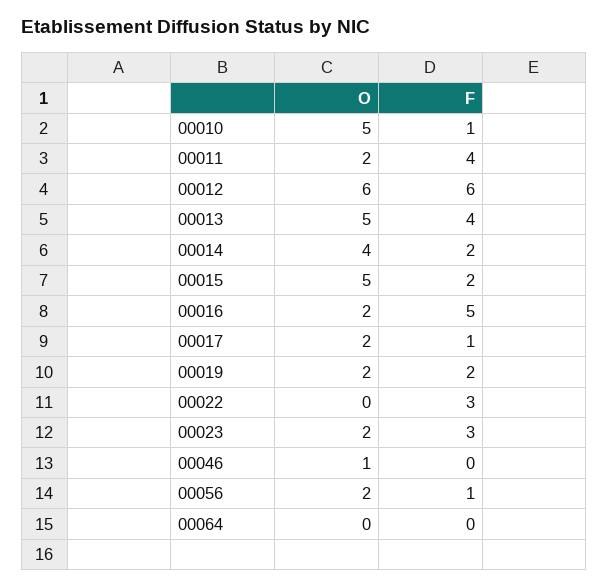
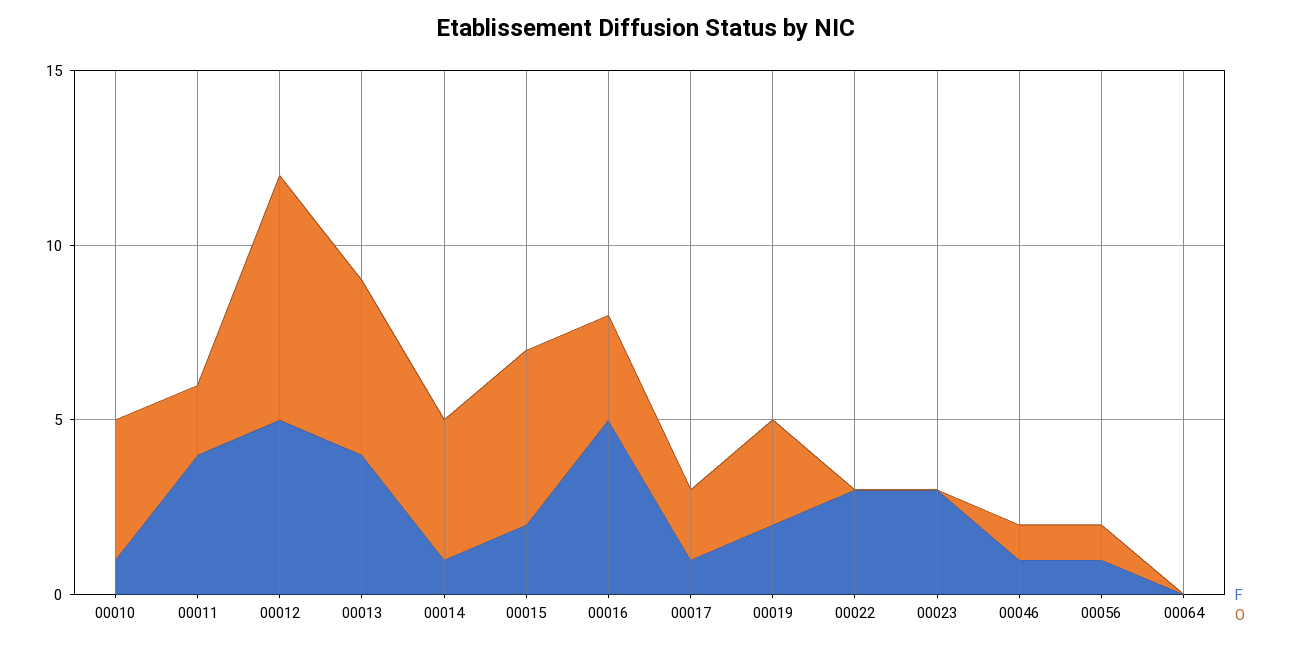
O, 00010: 5 -> 4
O, 00012: 6 -> 7
F, 00012: 6 -> 5
F, 00014: 2 -> 1
O, 00016: 2 -> 3
O, 00019: 2 -> 3
O, 00023: 2 -> 0
F, 00046: 0 -> 1
O, 00056: 2 -> 1

